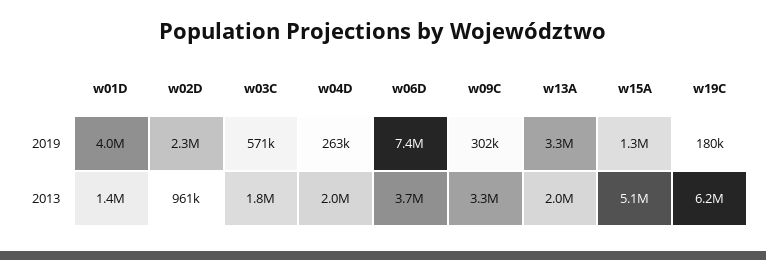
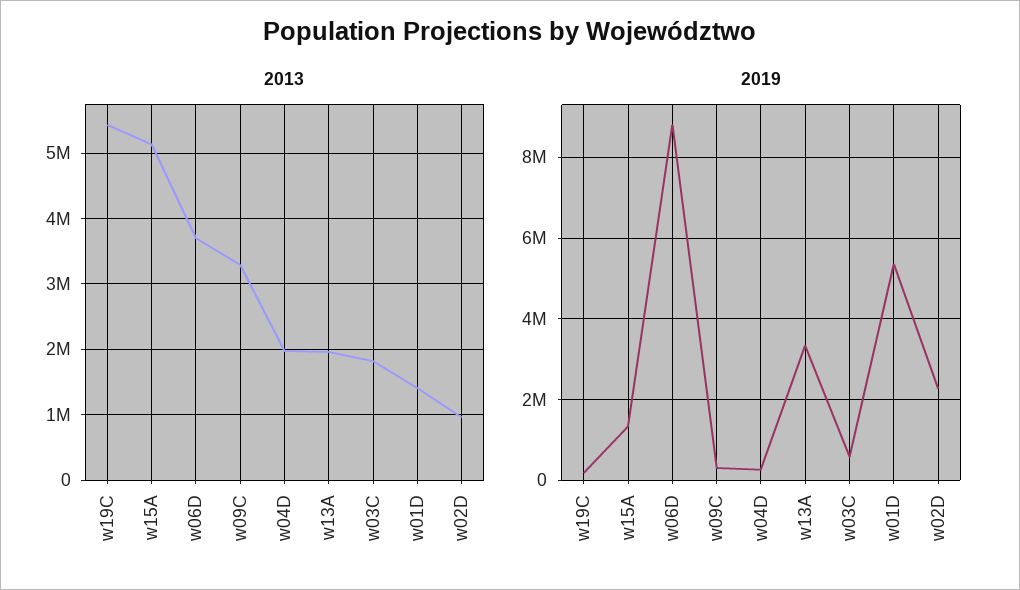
2019, w01D: 4000000 -> 5400000
2019, w06D: 7400000 -> 8800000
2013, w19C: 6200000 -> 5400000

